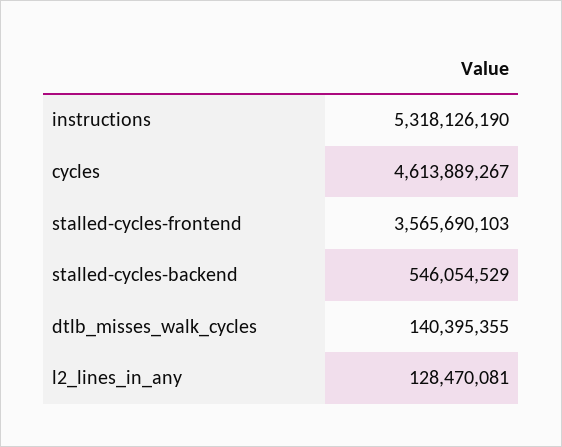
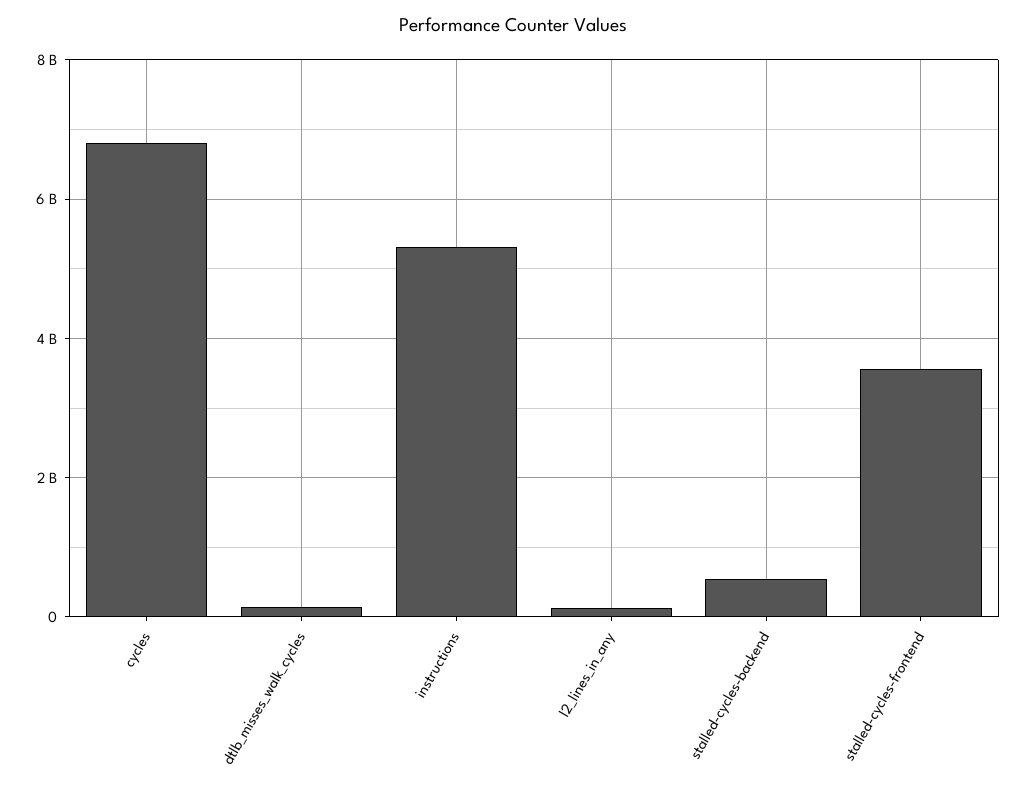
cycles: 4613889267 -> 6800000000

